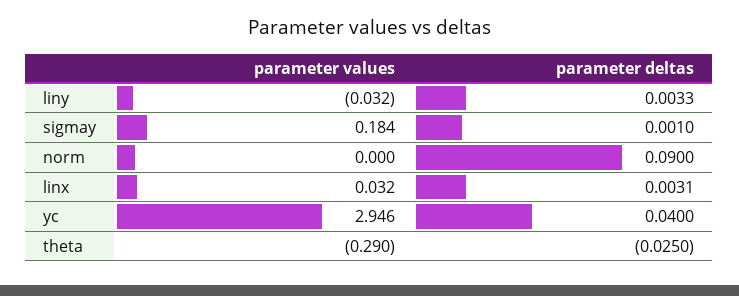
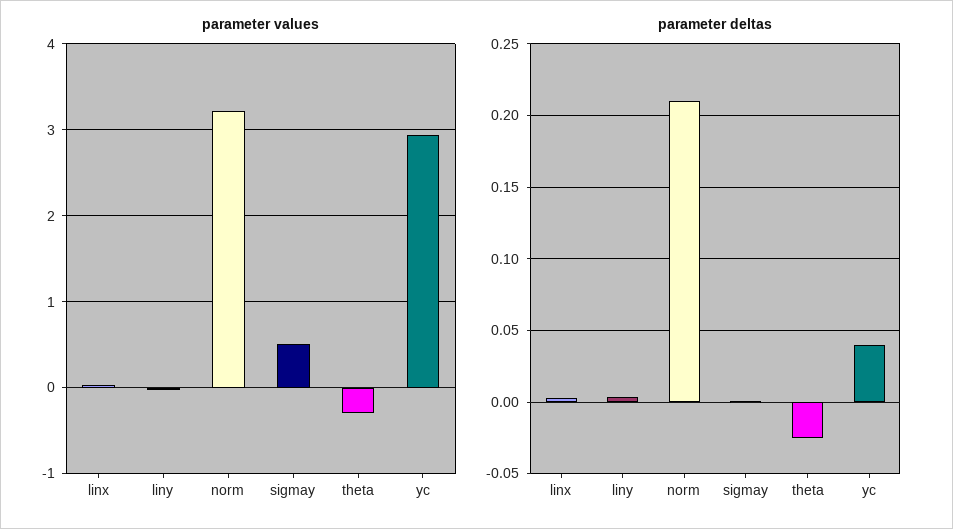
parameter values, sigmay: 0.184 -> 0.5
parameter values, norm: 0 -> 3.2
parameter deltas, norm: 0.09 -> 0.21

